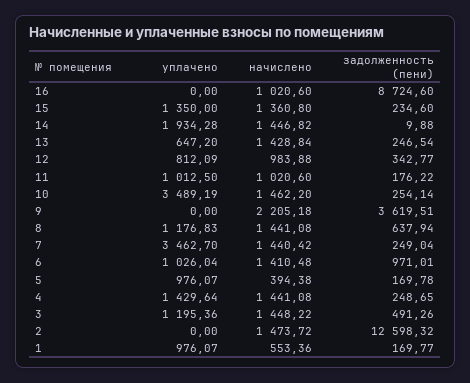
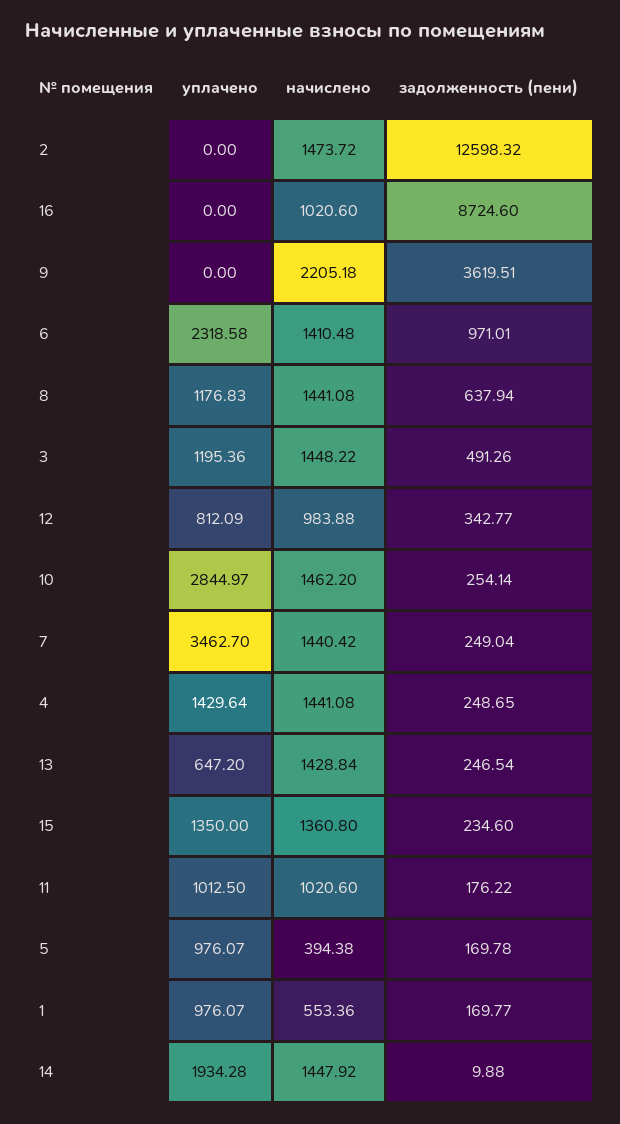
начислено, 14: 1446.82 -> 1447.92
уплачено, 10: 3489.19 -> 2844.97
уплачено, 6: 1026.04 -> 2318.58

